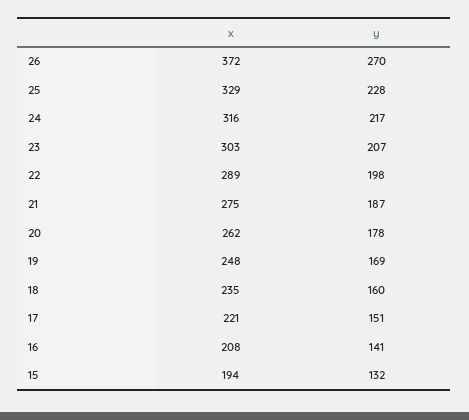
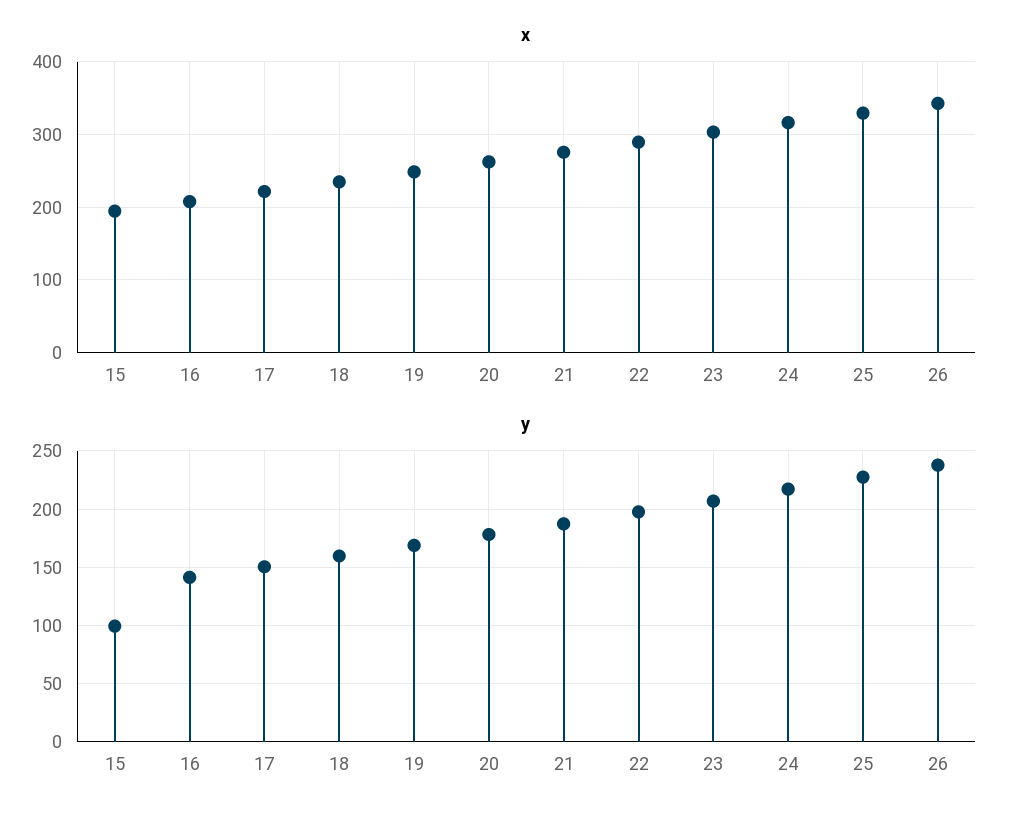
x, 26: 372 -> 340
y, 26: 270 -> 240
y, 15: 132 -> 100

